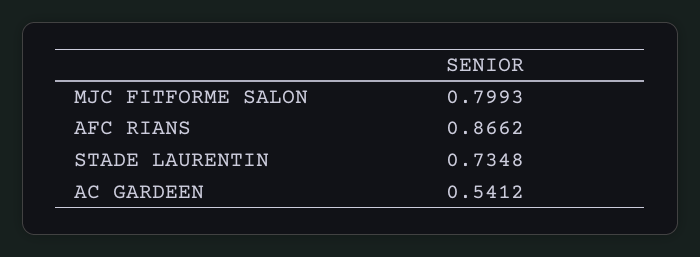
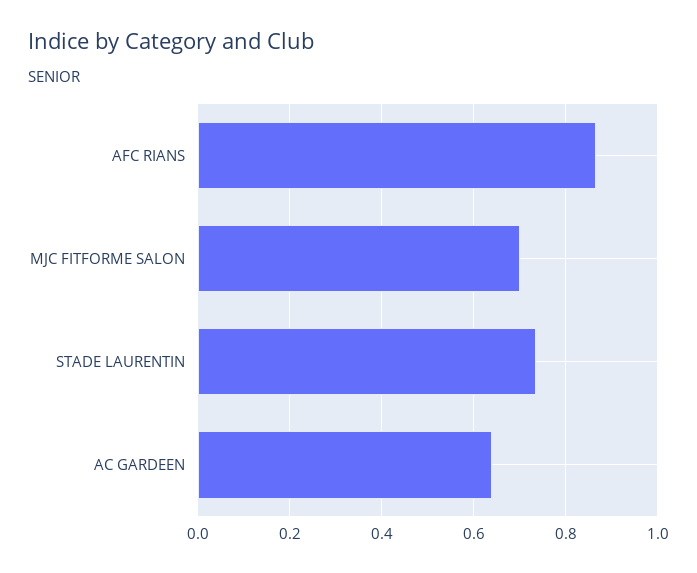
MJC FITFORME SALON: 0.7993 -> 0.7
AC GARDEEN: 0.5412 -> 0.64

